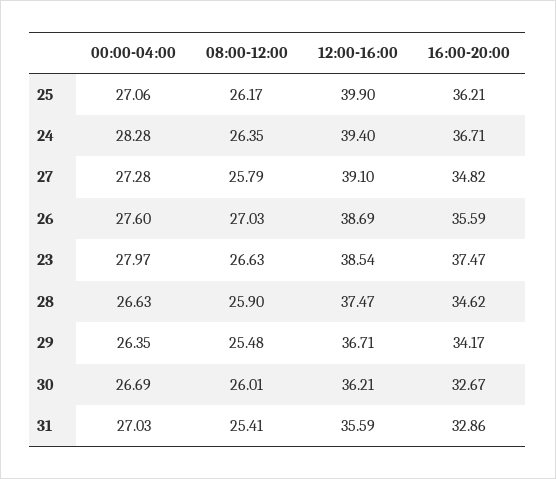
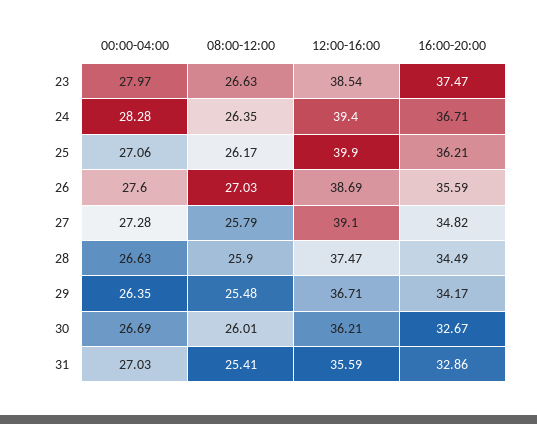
16:00-20:00, 28: 34.62 -> 34.49

